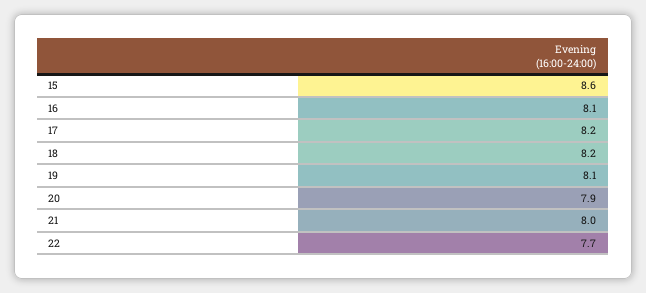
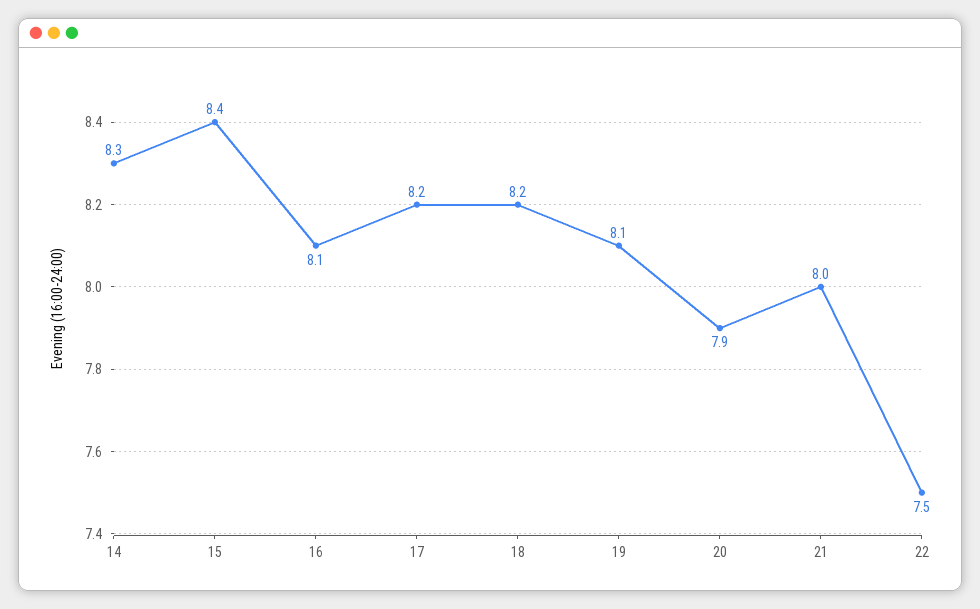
15: 8.6 -> 8.4
22: 7.7 -> 7.5
14: none -> 8.3

